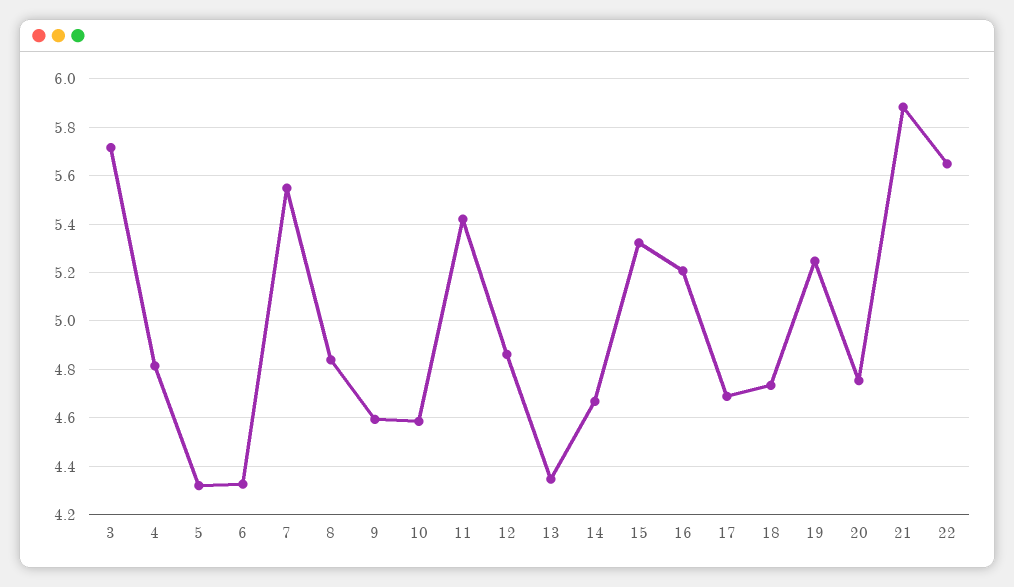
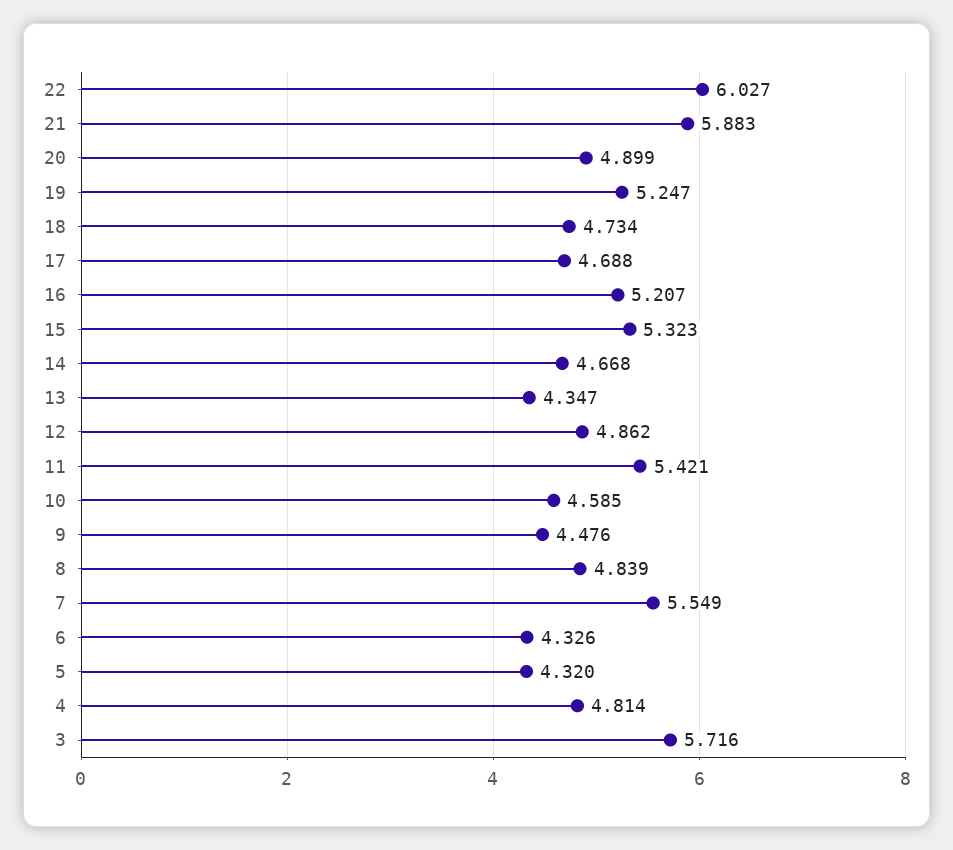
9: 4.6 -> 4.476
20: 4.75 -> 4.899
22: 5.65 -> 6.027

